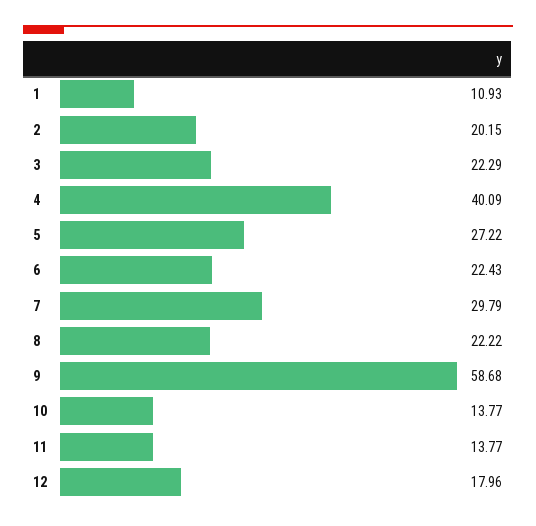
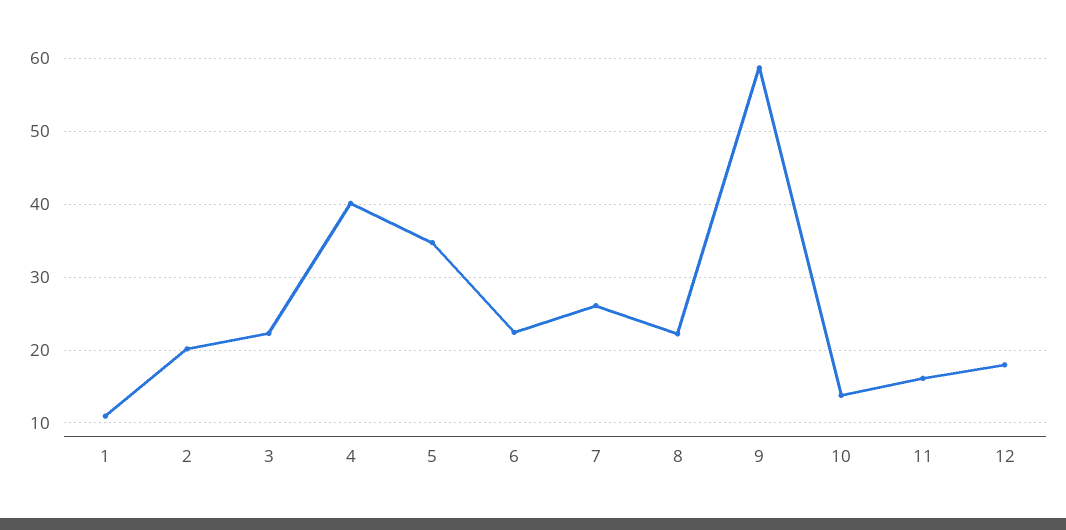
5: 27.22 -> 35
7: 29.79 -> 26
11: 13.77 -> 16

